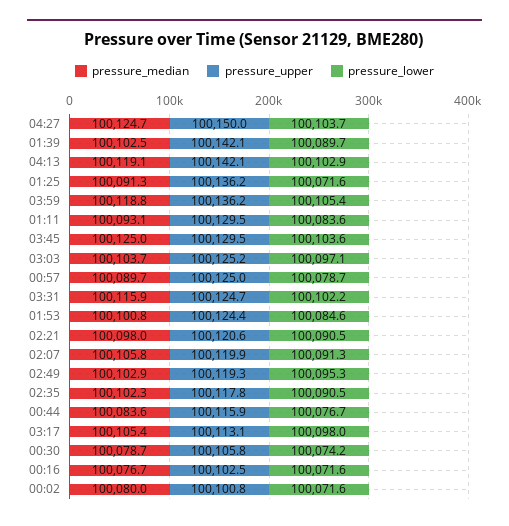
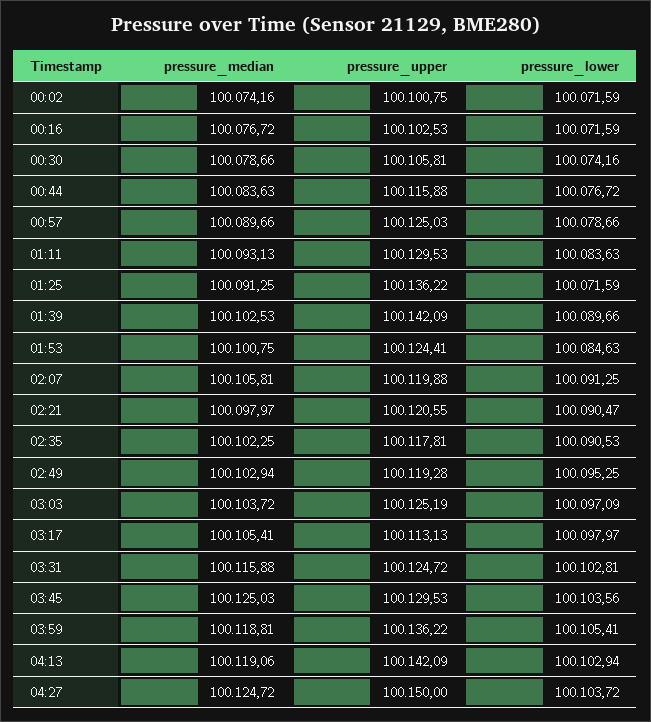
pressure_lower, 03:31: 100102.2 -> 100102.81
pressure_median, 00:02: 100080 -> 100074.16

